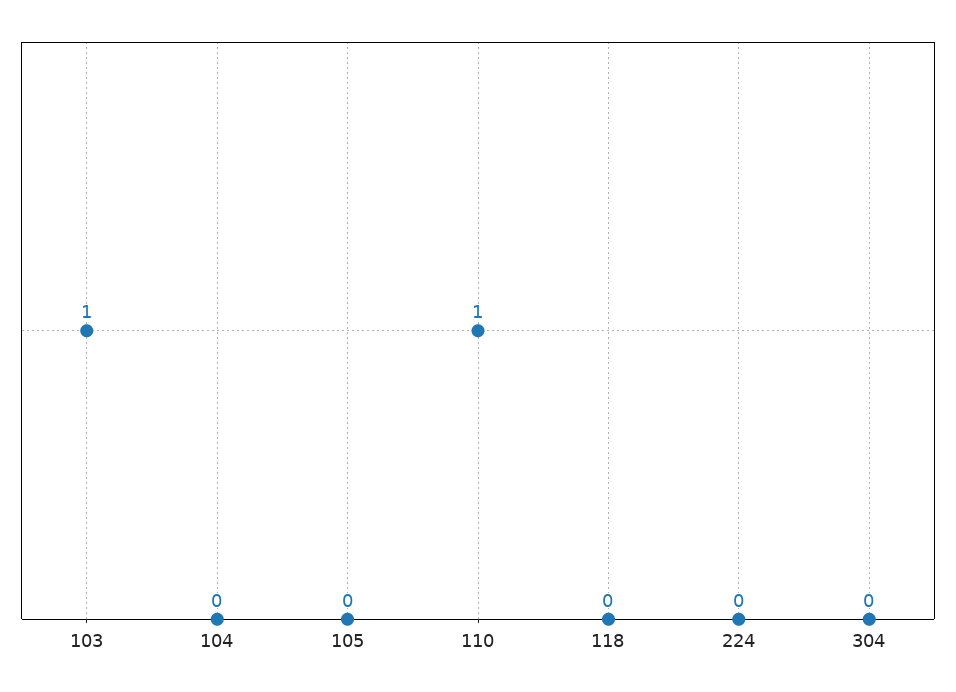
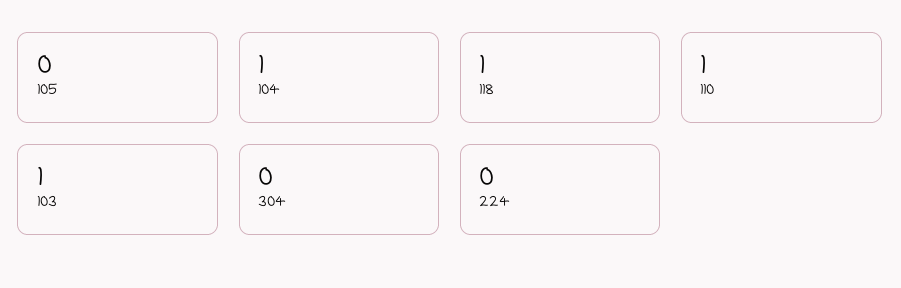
104: 0 -> 1
118: 0 -> 1

